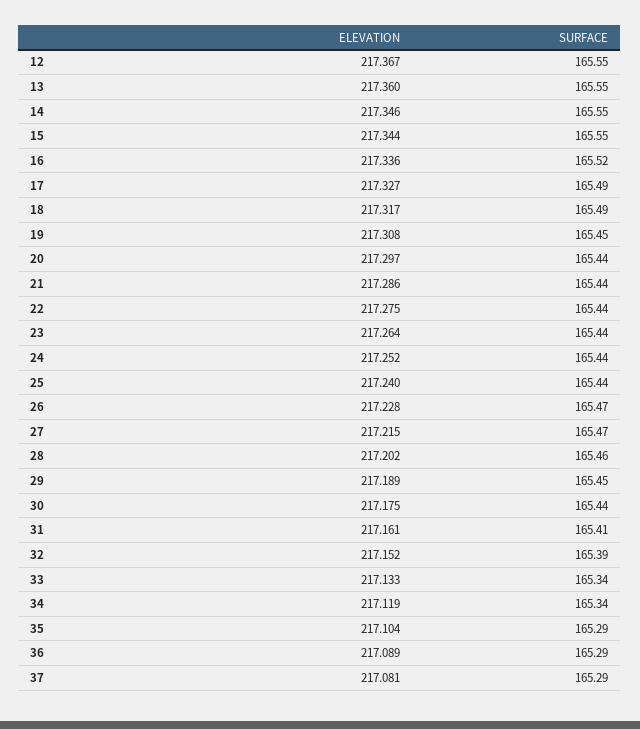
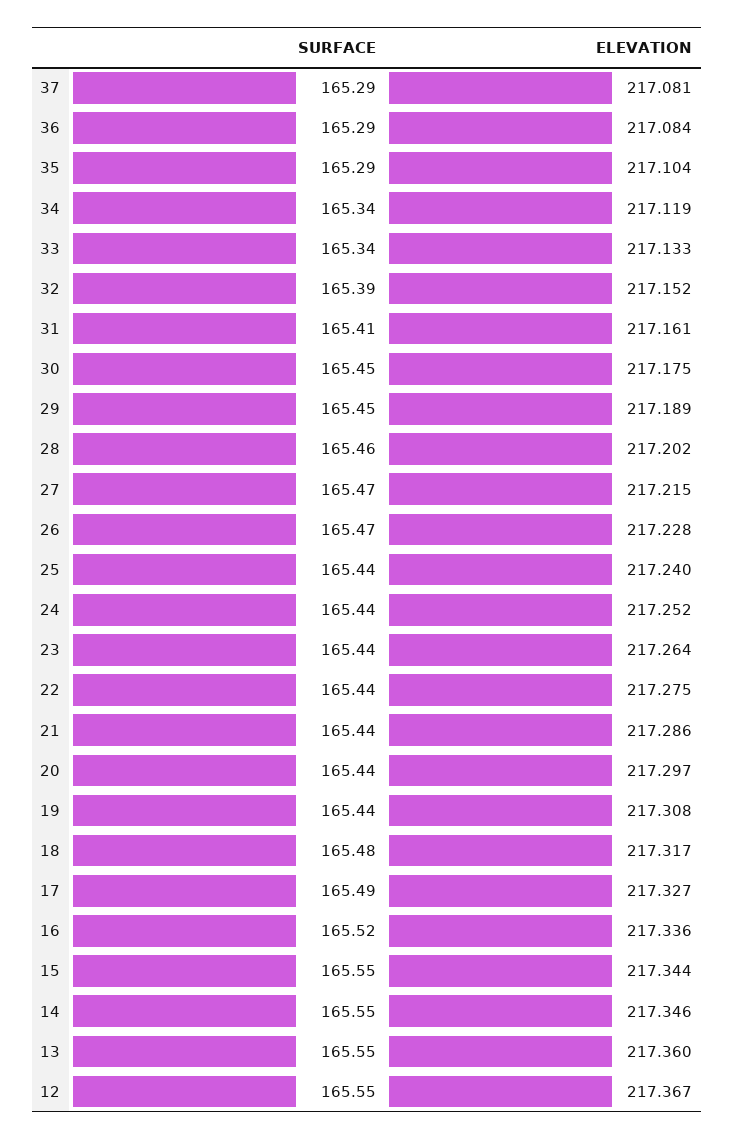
SURFACE, 18: 165.49 -> 165.48
SURFACE, 19: 165.45 -> 165.44
SURFACE, 30: 165.44 -> 165.45
ELEVATION, 36: 217.089 -> 217.084

